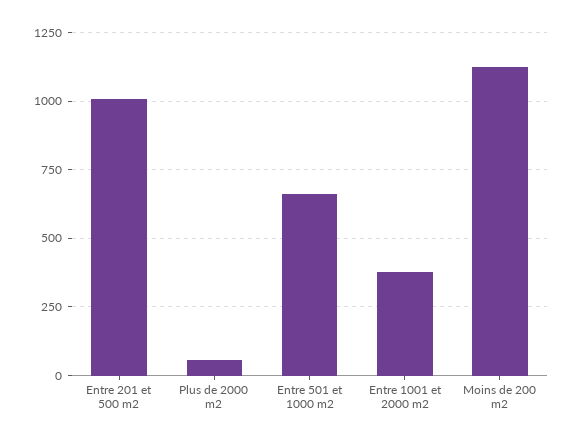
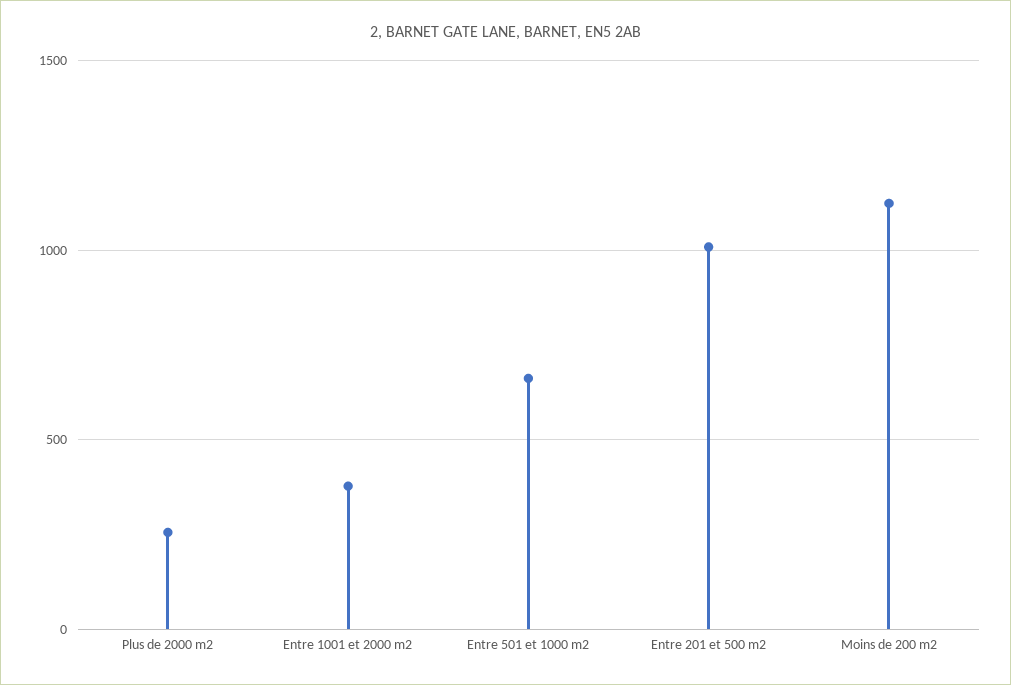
Plus de 2000 m2: 50 -> 250

